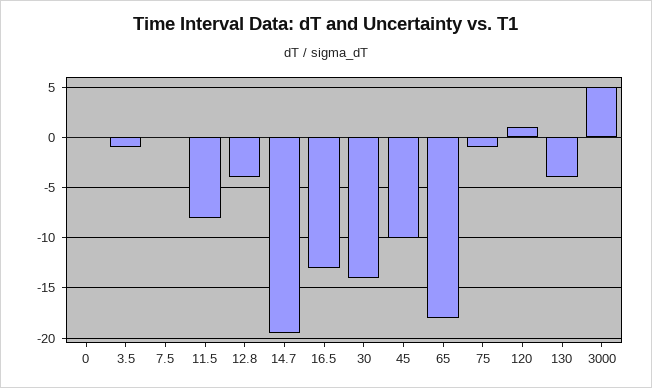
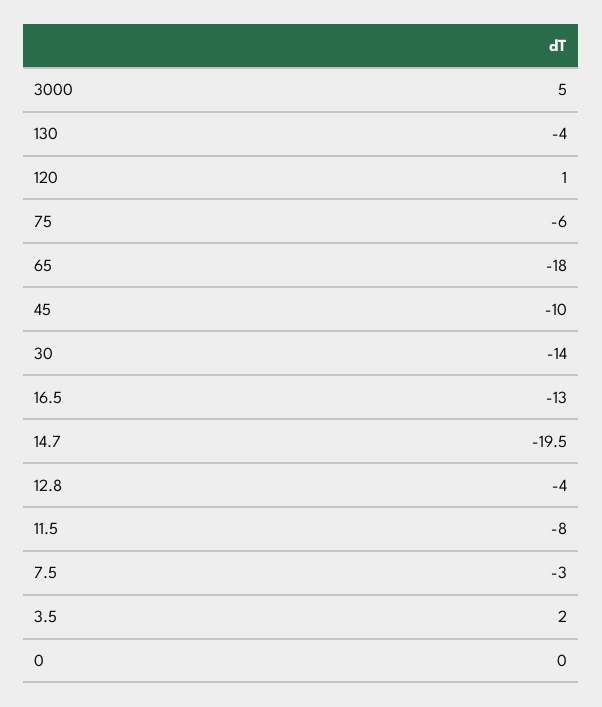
3.5: -1 -> 2
7.5: 0 -> -3
75: -1 -> -6

